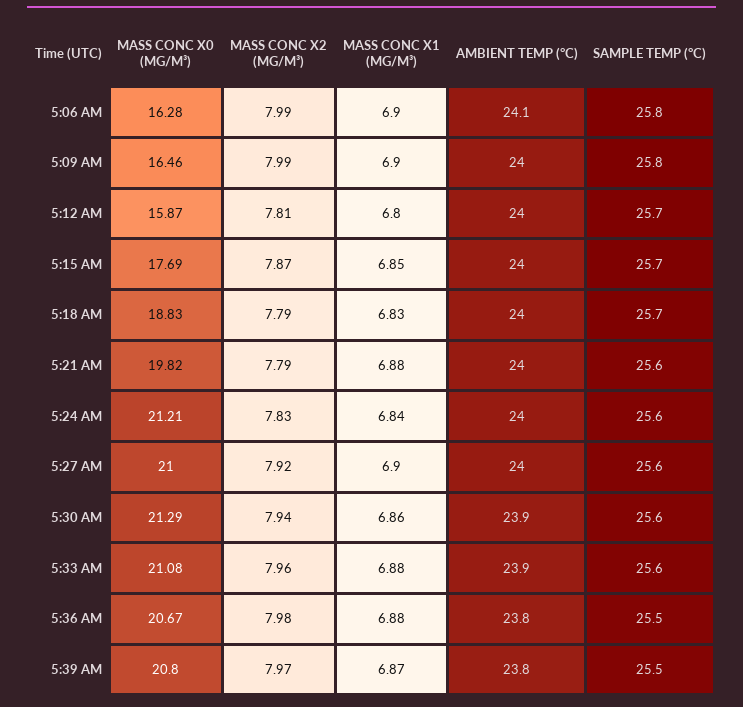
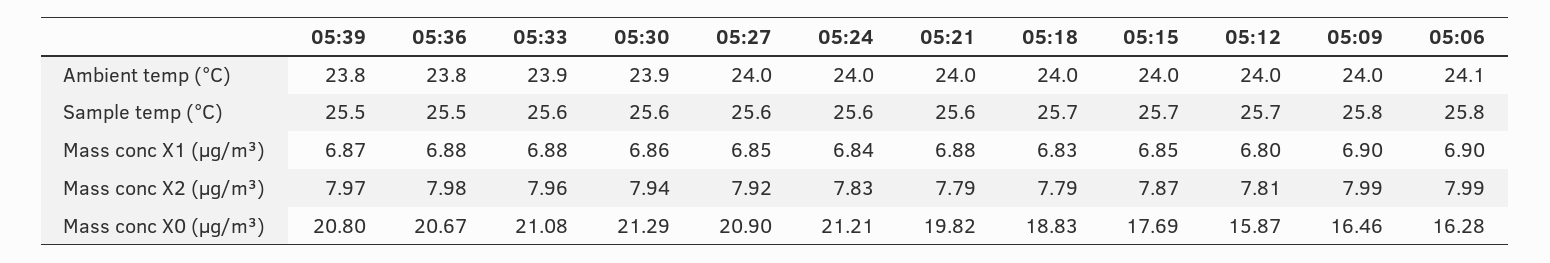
MASS CONC X0 (ΜG/M³), 5:27 AM: 21 -> 20.9
MASS CONC X1 (ΜG/M³), 5:27 AM: 6.9 -> 6.85

